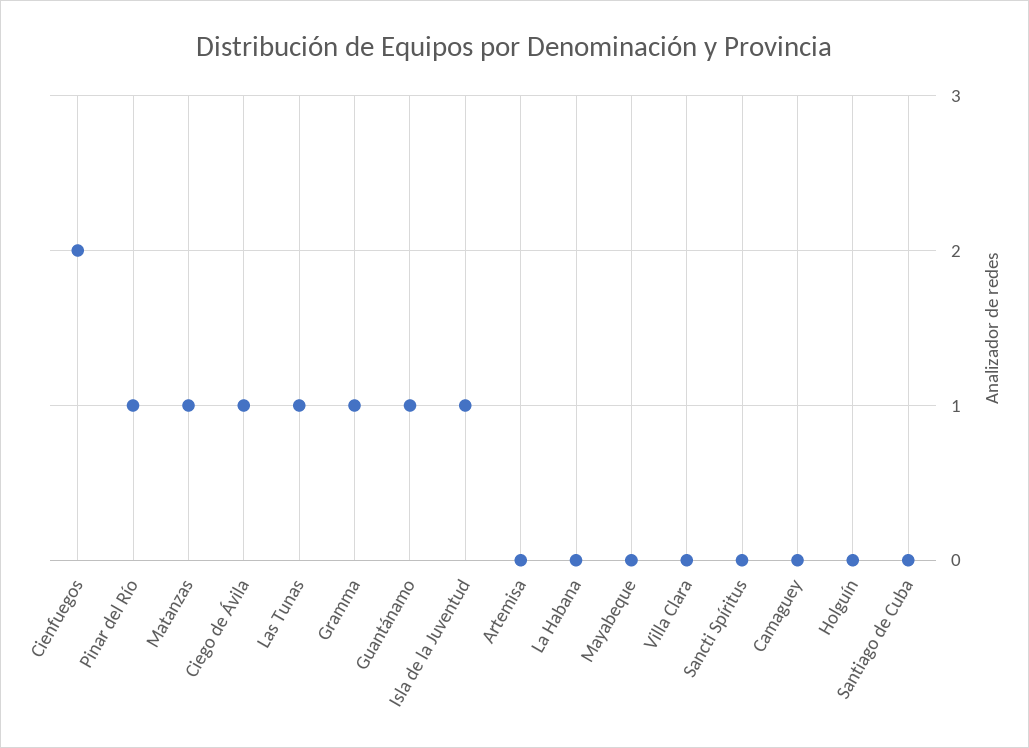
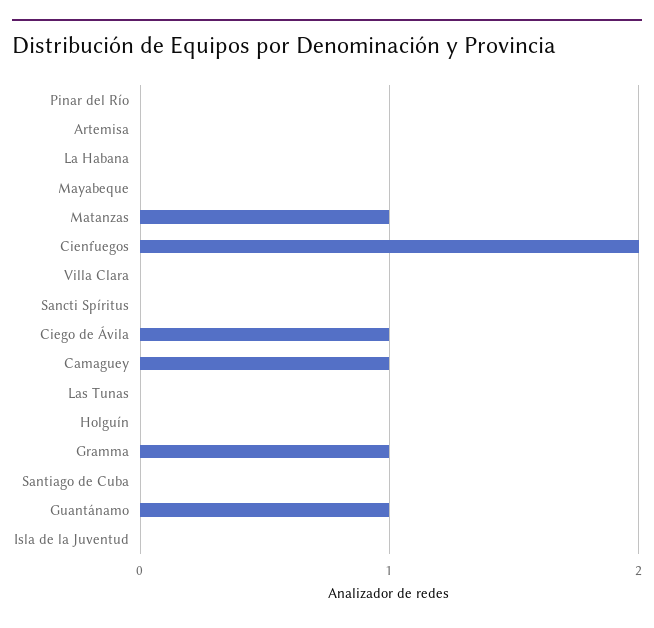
Pinar del Río: 1 -> 0
Las Tunas: 1 -> 0
Isla de la Juventud: 1 -> 0
Camaguey: 0 -> 1

